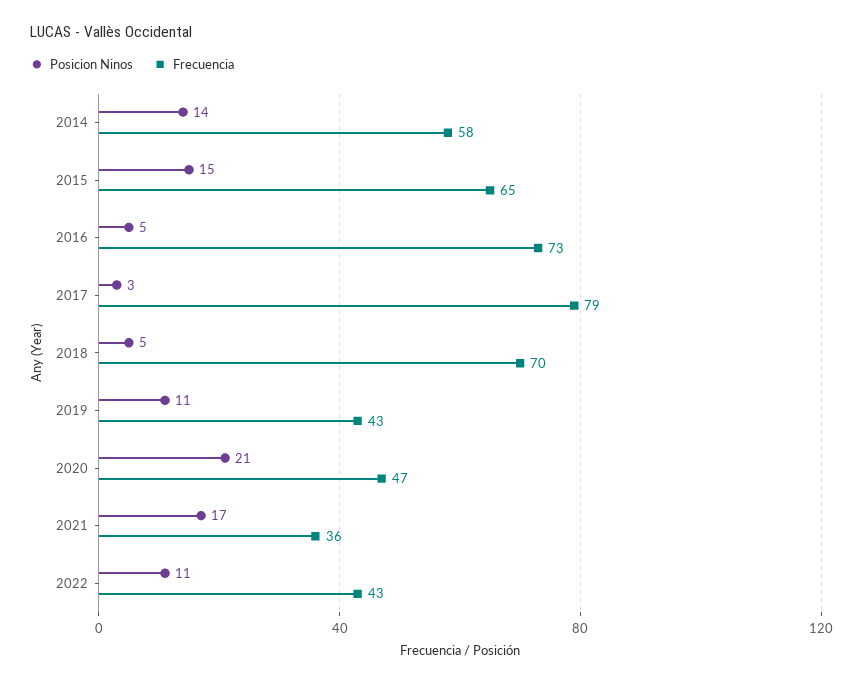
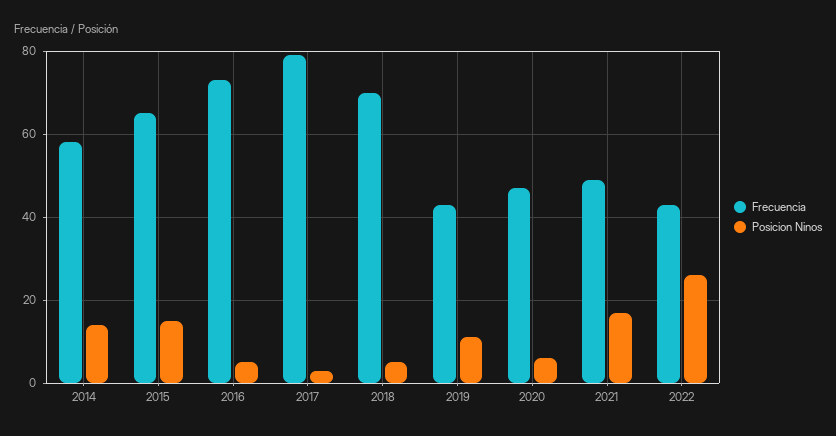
Posicion Ninos, 2020: 21 -> 5
Frecuencia, 2021: 36 -> 50
Posicion Ninos, 2022: 11 -> 25

